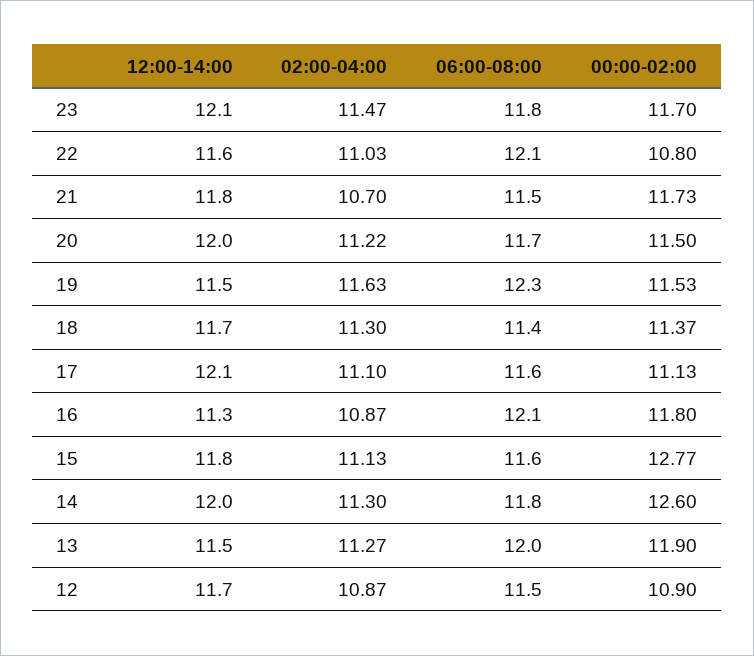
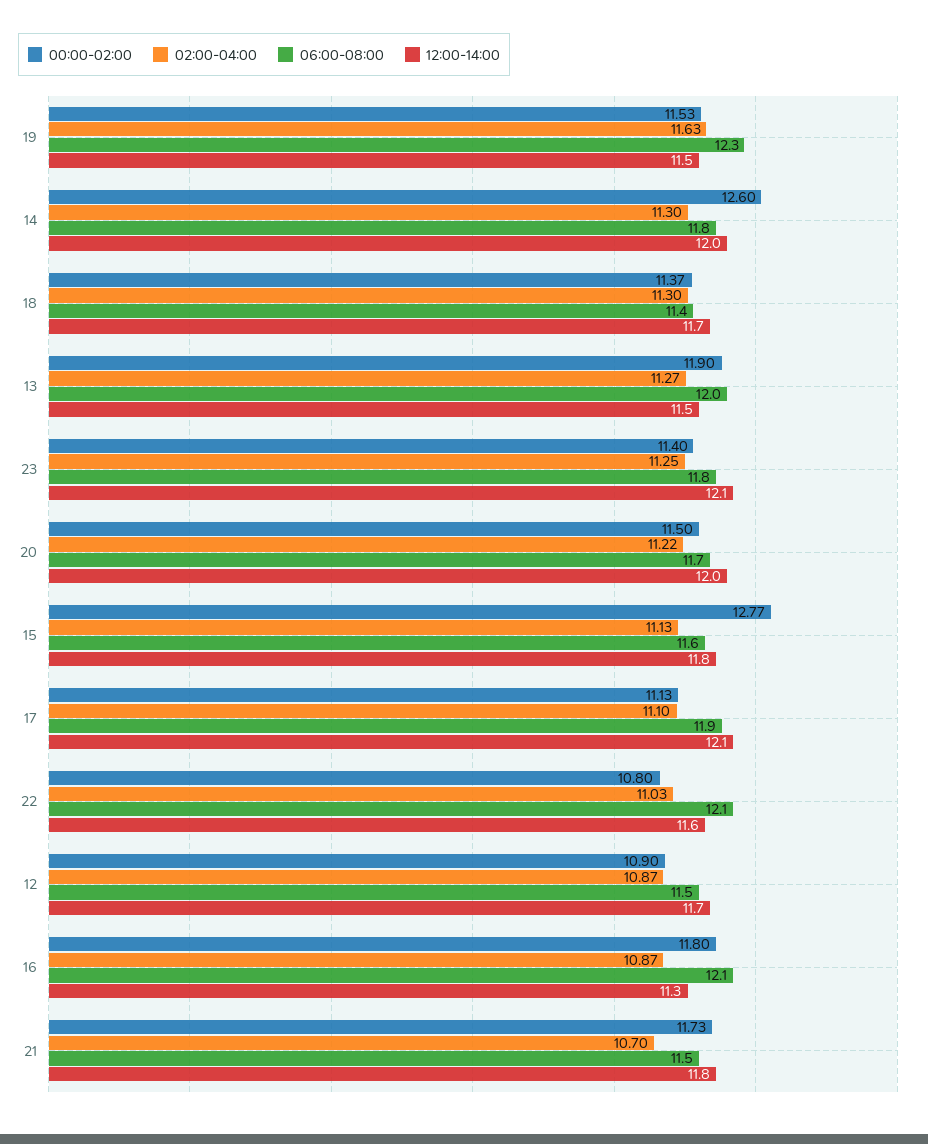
02:00-04:00, 23: 11.47 -> 11.25
00:00-02:00, 23: 11.7 -> 11.4
06:00-08:00, 17: 11.6 -> 11.9

